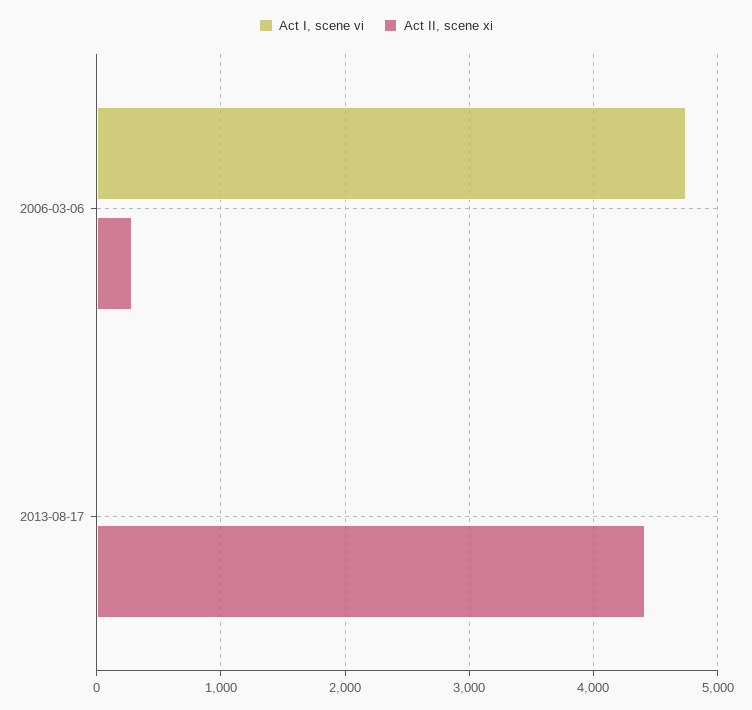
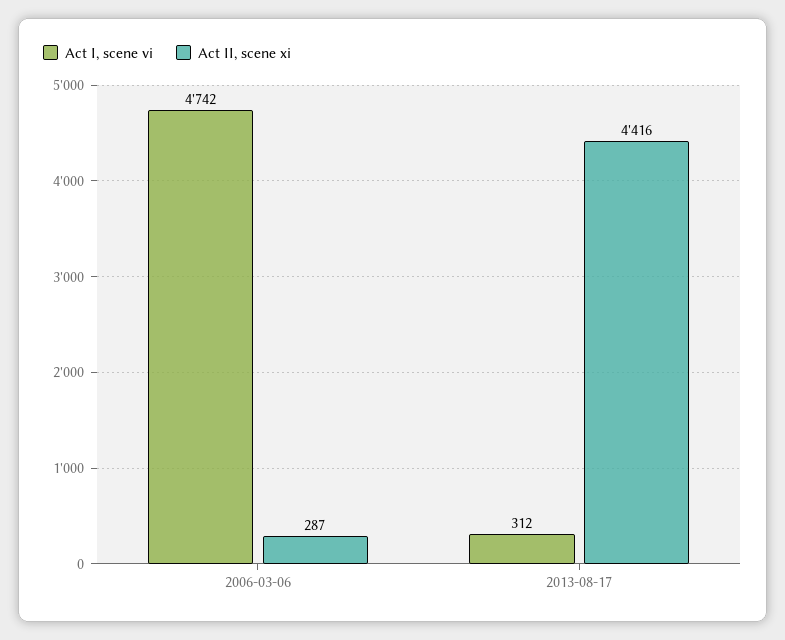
Act I, scene vi, 2013-08-17: 0 -> 312

